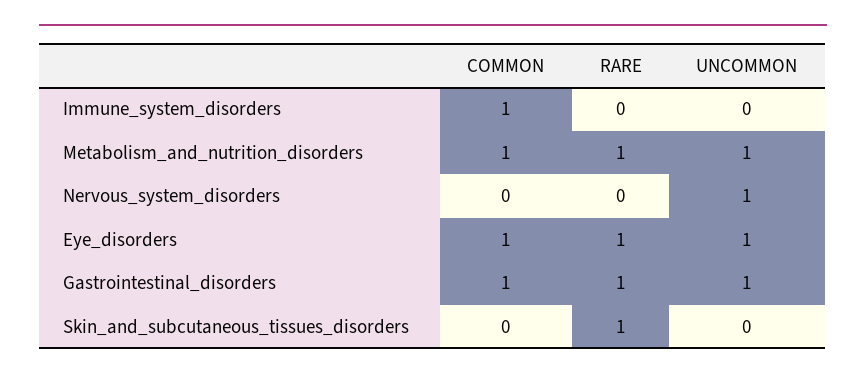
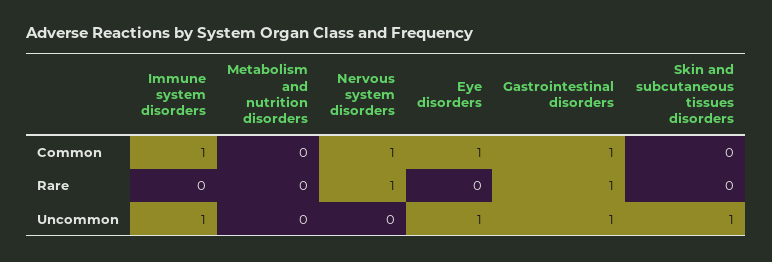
UNCOMMON, Immune_system_disorders: 0 -> 1
COMMON, Metabolism_and_nutrition_disorders: 1 -> 0
RARE, Metabolism_and_nutrition_disorders: 1 -> 0
UNCOMMON, Metabolism_and_nutrition_disorders: 1 -> 0
COMMON, Nervous_system_disorders: 0 -> 1
RARE, Nervous_system_disorders: 0 -> 1
UNCOMMON, Nervous_system_disorders: 1 -> 0
RARE, Eye_disorders: 1 -> 0
RARE, Skin_and_subcutaneous_tissues_disorders: 1 -> 0
UNCOMMON, Skin_and_subcutaneous_tissues_disorders: 0 -> 1

